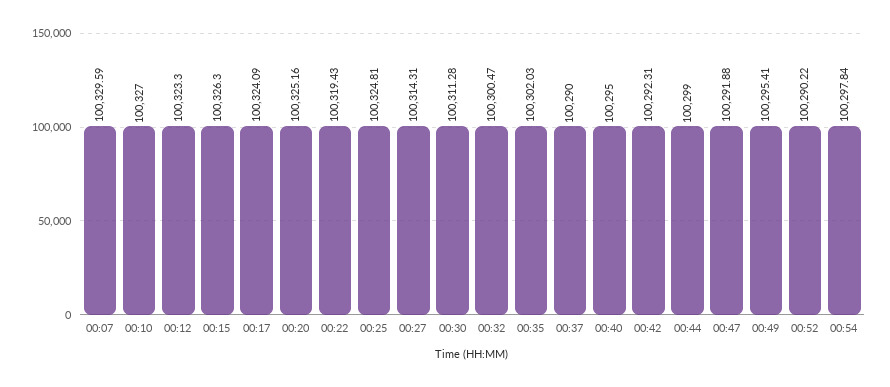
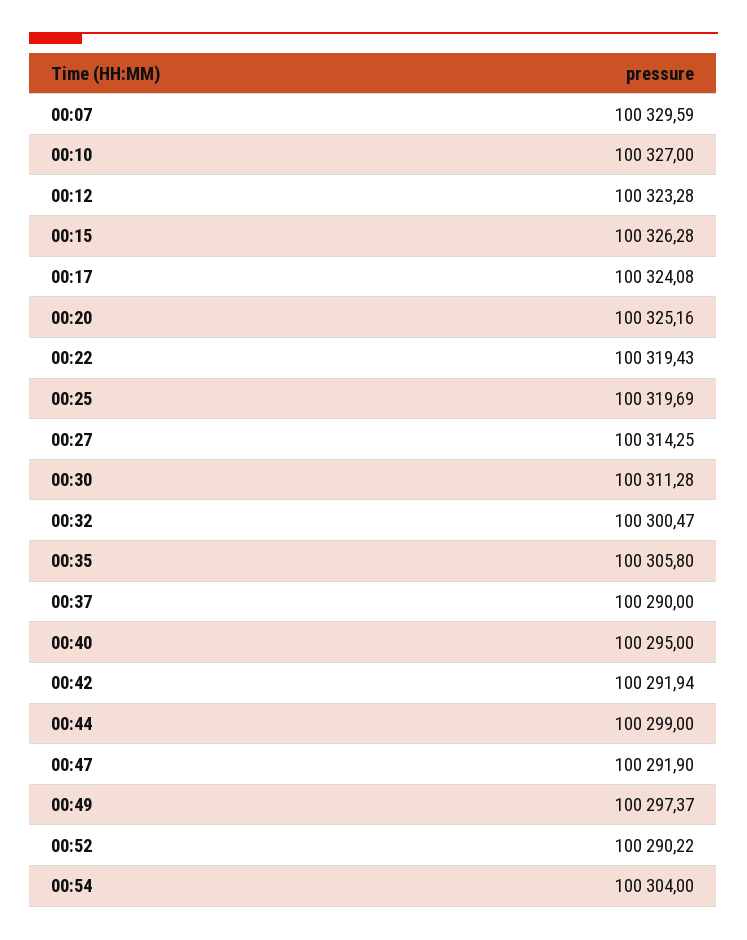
00:12: 100323.3 -> 100323.28
00:15: 100326.3 -> 100326.28
00:17: 100324.09 -> 100324.08
00:25: 100324.81 -> 100319.69
00:27: 100314.31 -> 100314.25
00:35: 100302.03 -> 100305.8
00:42: 100292.31 -> 100291.94
00:47: 100291.88 -> 100291.9
00:49: 100295.41 -> 100297.37
00:54: 100297.84 -> 100304

